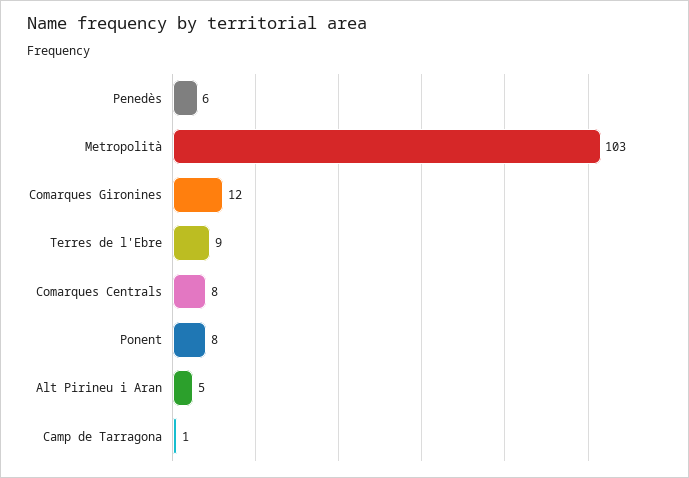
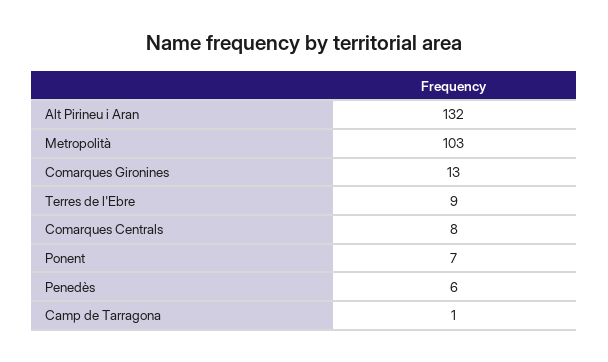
Comarques Gironines: 12 -> 13
Ponent: 8 -> 7
Alt Pirineu i Aran: 5 -> 132

